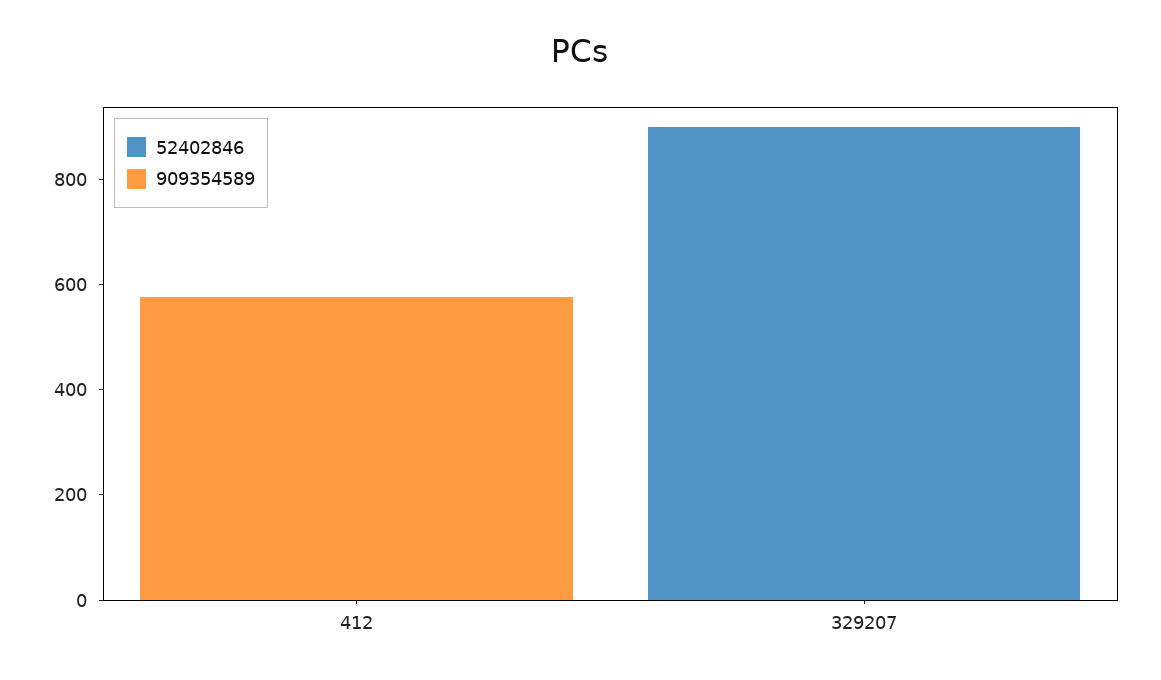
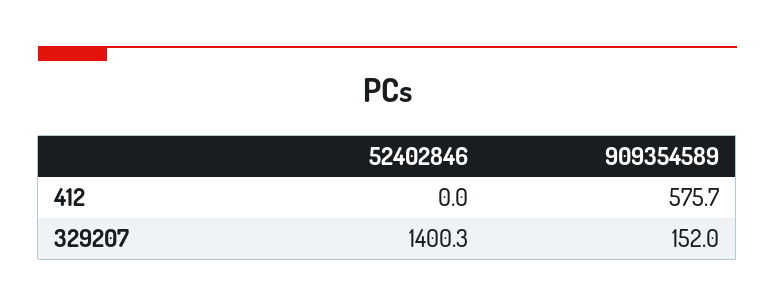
52402846, 329207: 900 -> 1400.3
909354589, 329207: 0 -> 152

